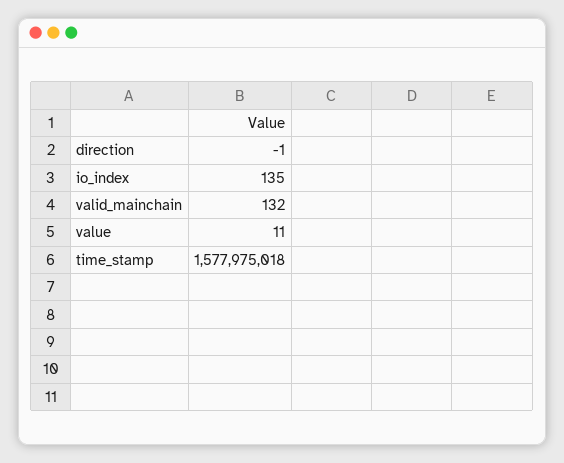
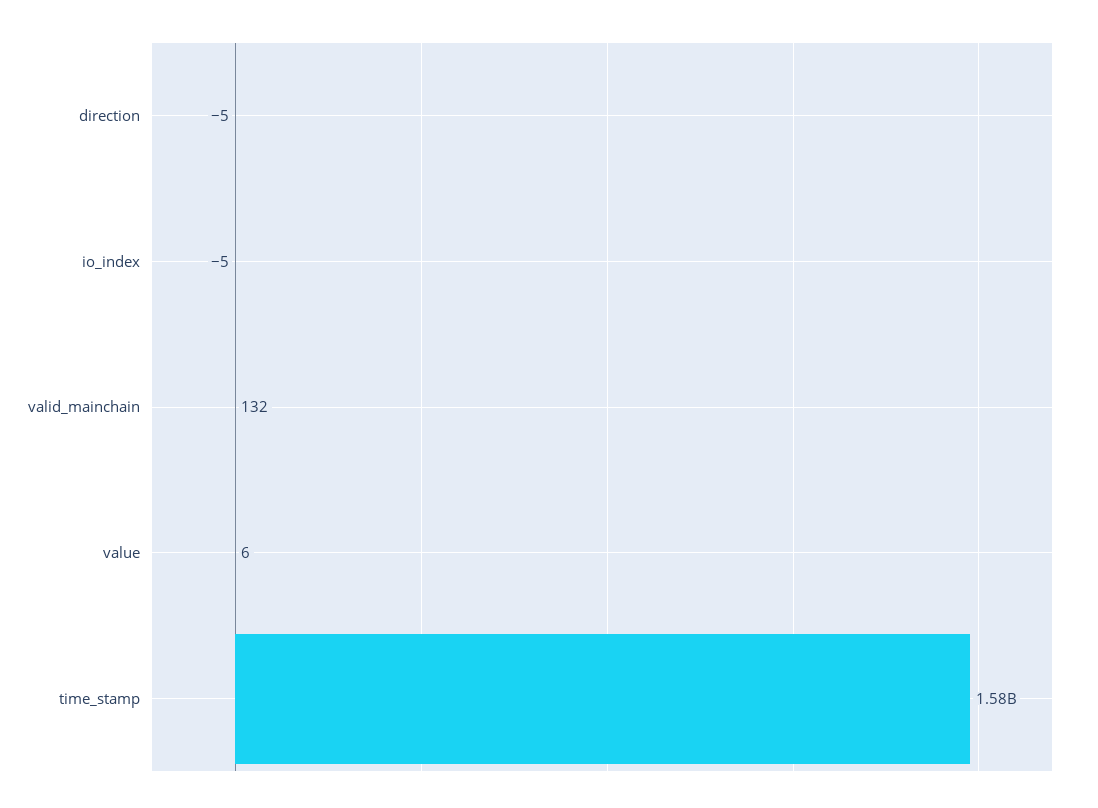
direction: -1 -> -5
io_index: 135 -> -5
value: 11 -> 6

